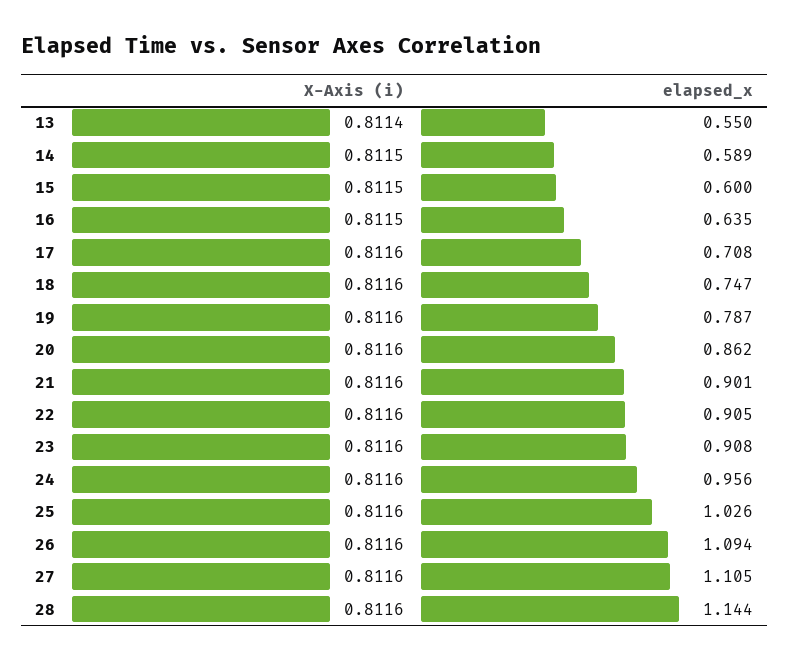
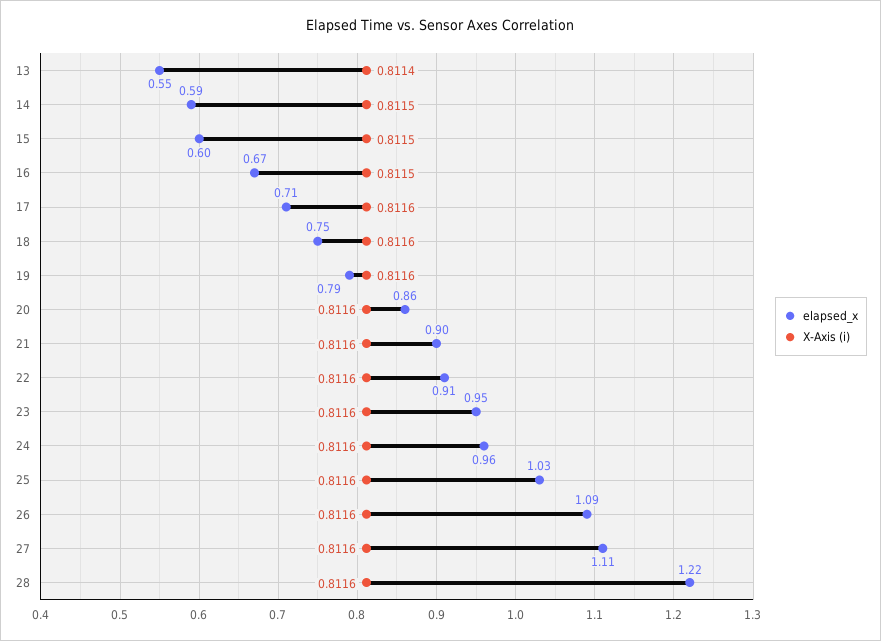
elapsed_x, 16: 0.635 -> 0.67
elapsed_x, 23: 0.908 -> 0.95
elapsed_x, 28: 1.144 -> 1.22

